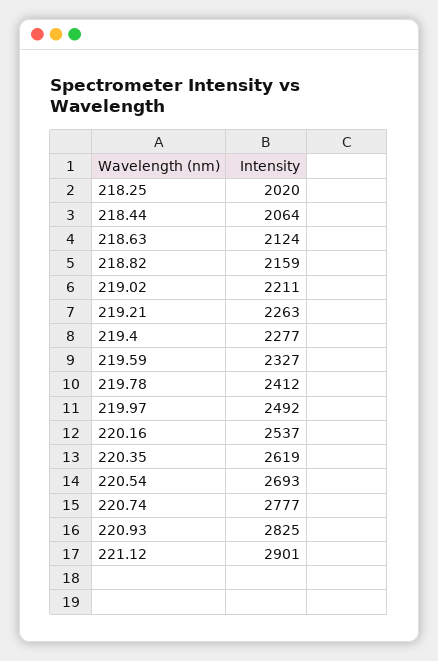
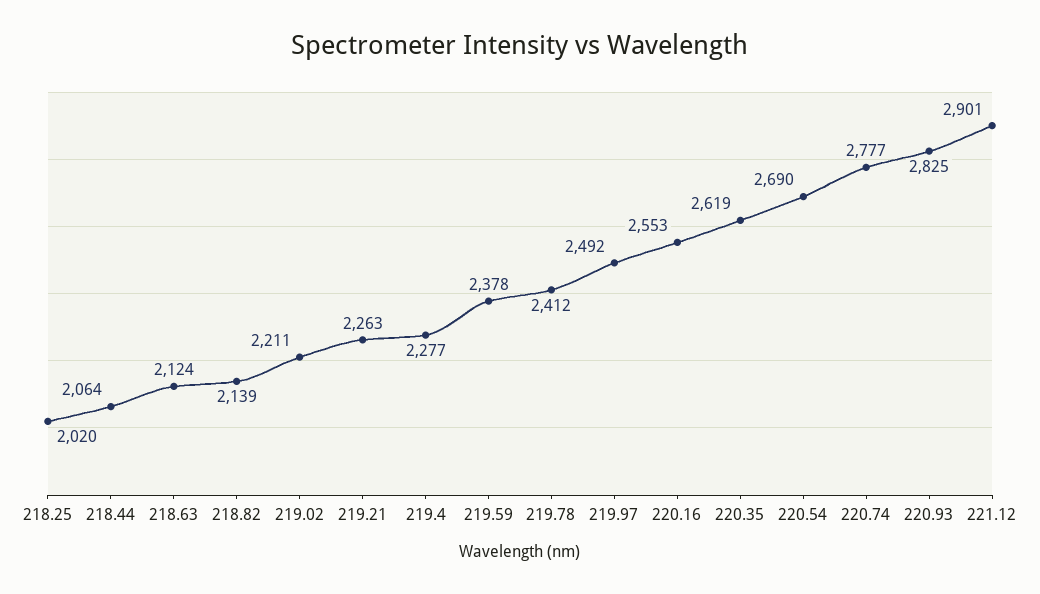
218.82: 2159 -> 2139
219.59: 2327 -> 2378
220.16: 2537 -> 2553
220.54: 2693 -> 2690

